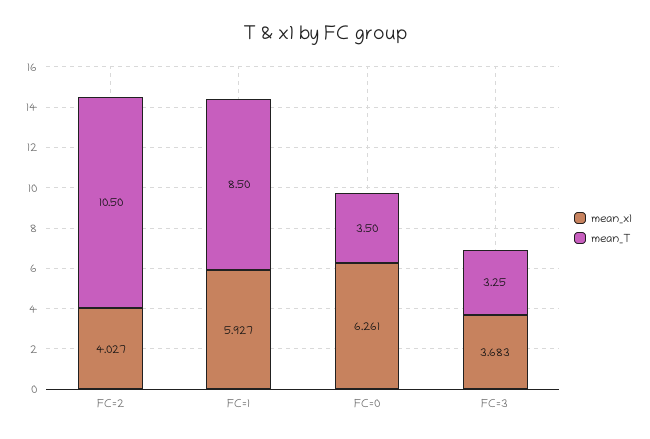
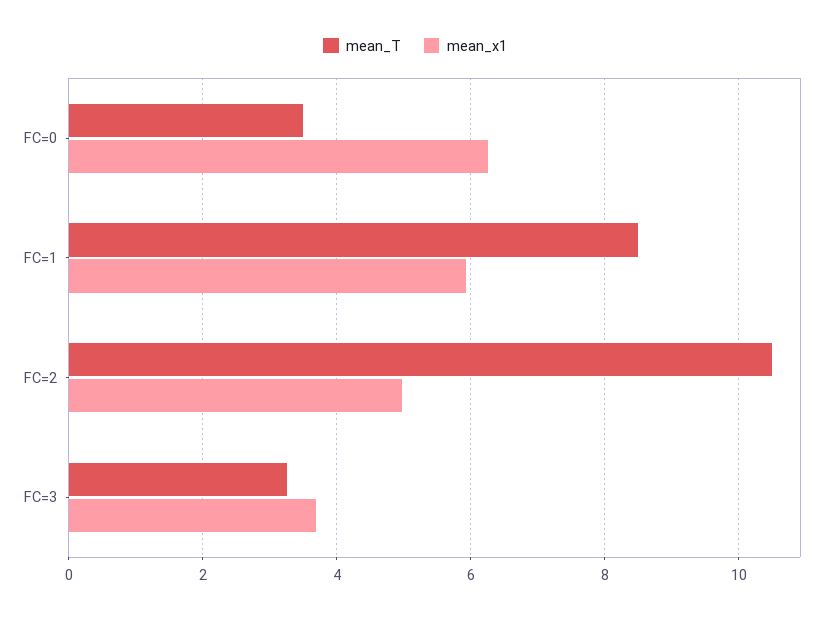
mean_x1, FC=2: 4.027 -> 5

